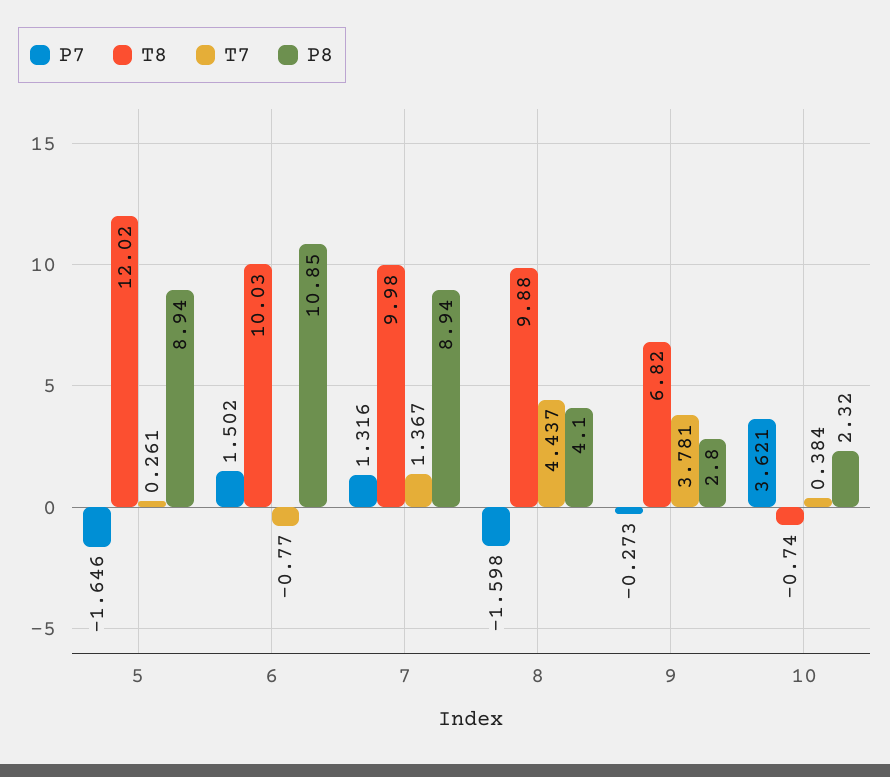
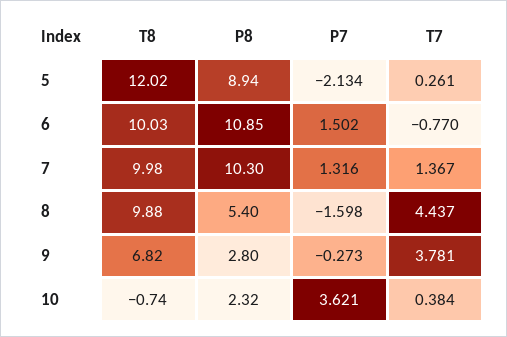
P7, 5: -1.646 -> -2.134
P8, 7: 8.94 -> 10.3
P8, 8: 4.1 -> 5.4

